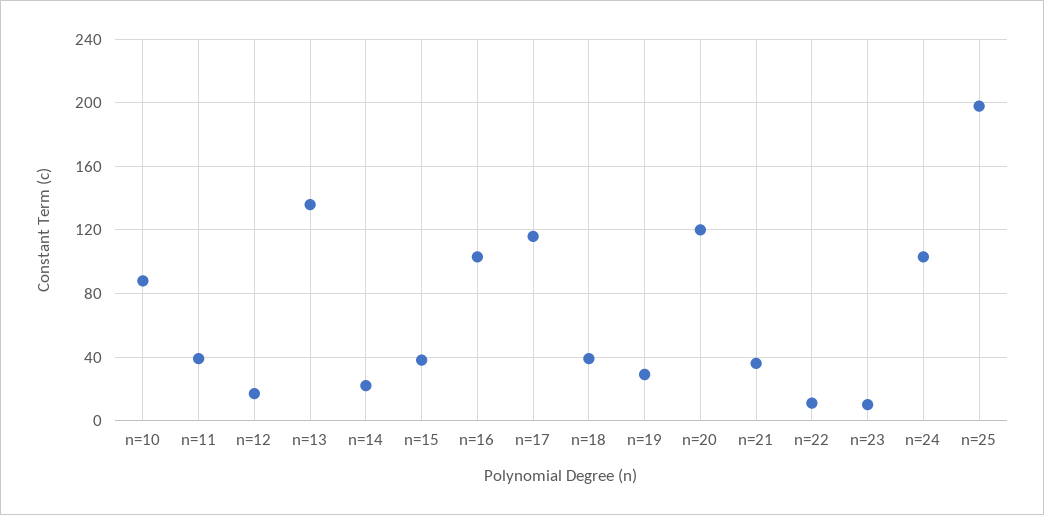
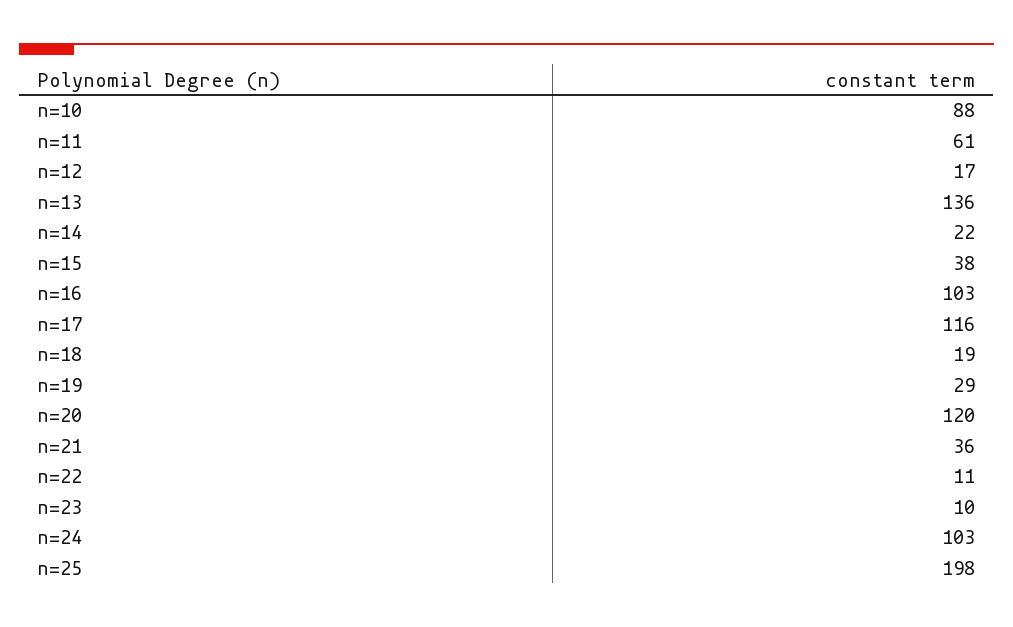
n=11: 40 -> 61
n=18: 40 -> 19

